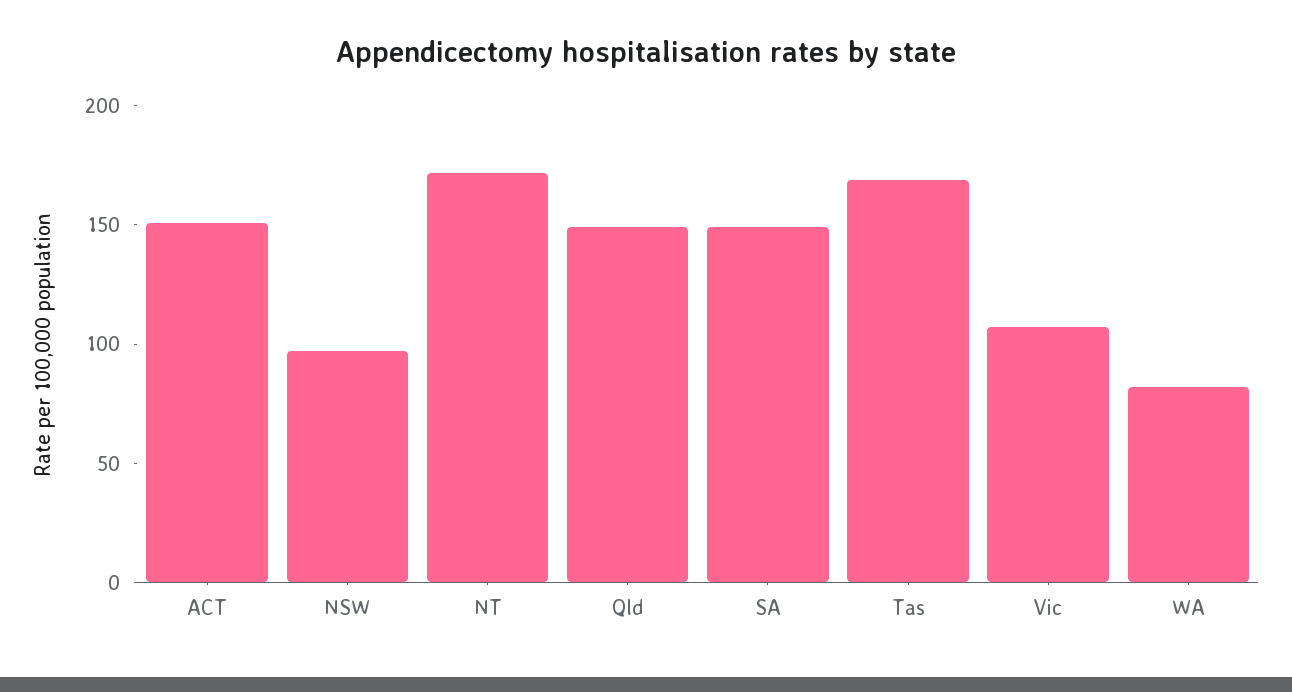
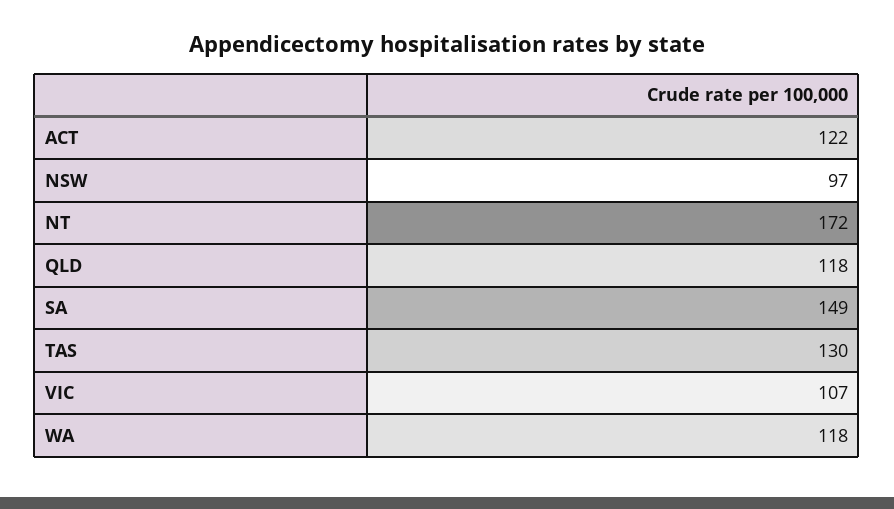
ACT: 150 -> 122
Qld: 150 -> 118
Tas: 170 -> 130
WA: 80 -> 118

